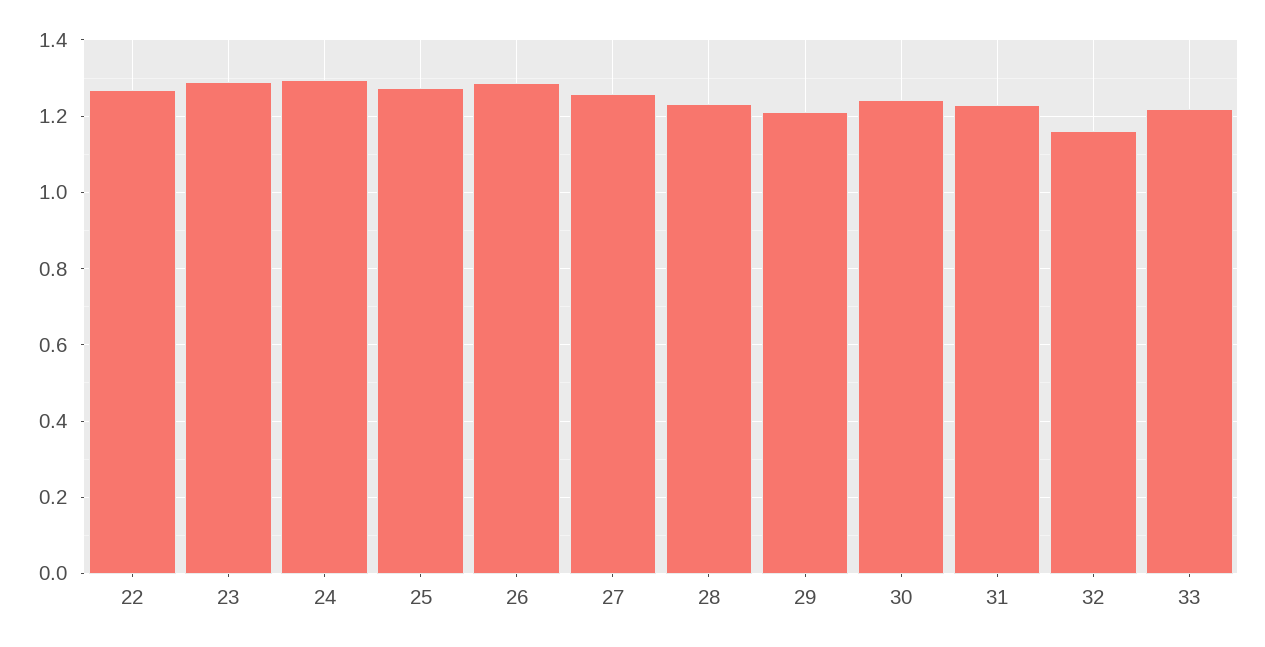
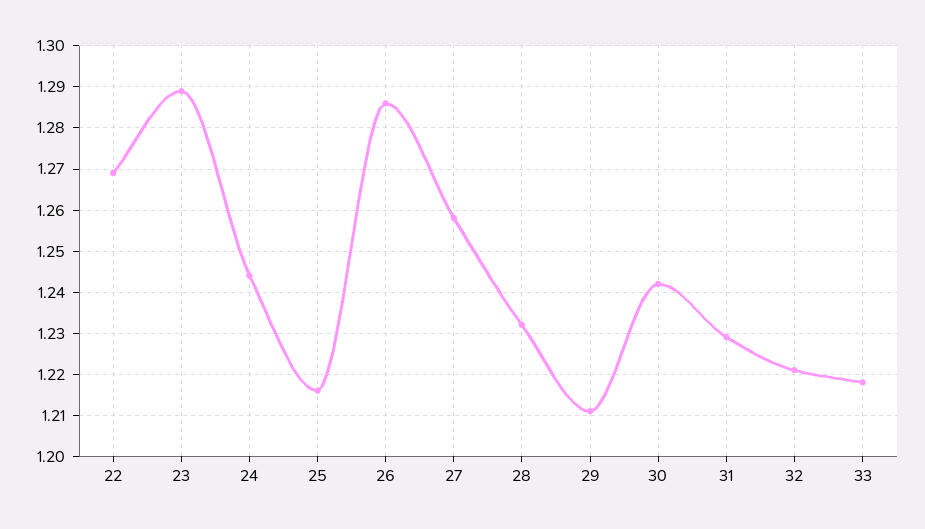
24: 1.3 -> 1.245
25: 1.28 -> 1.215
32: 1.16 -> 1.22

